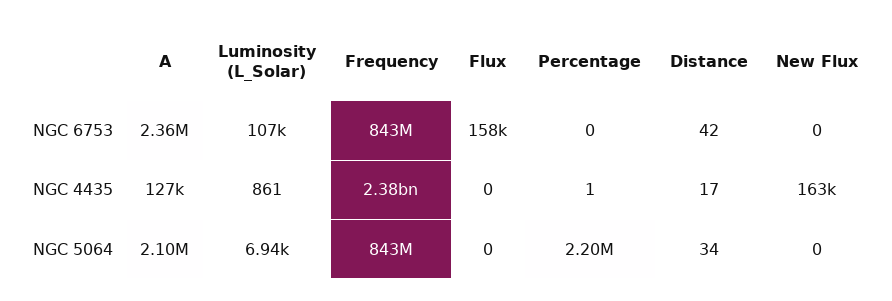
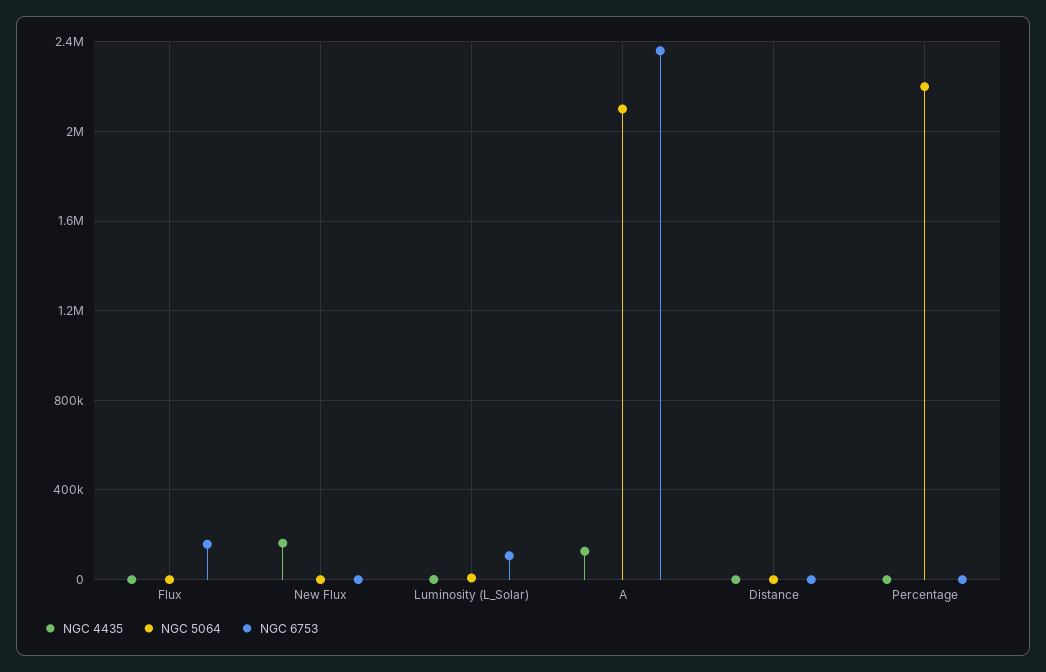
NGC 6753, Frequency: 843000000 -> none
NGC 4435, Frequency: 2380000000 -> none
NGC 5064, Frequency: 843000000 -> none

